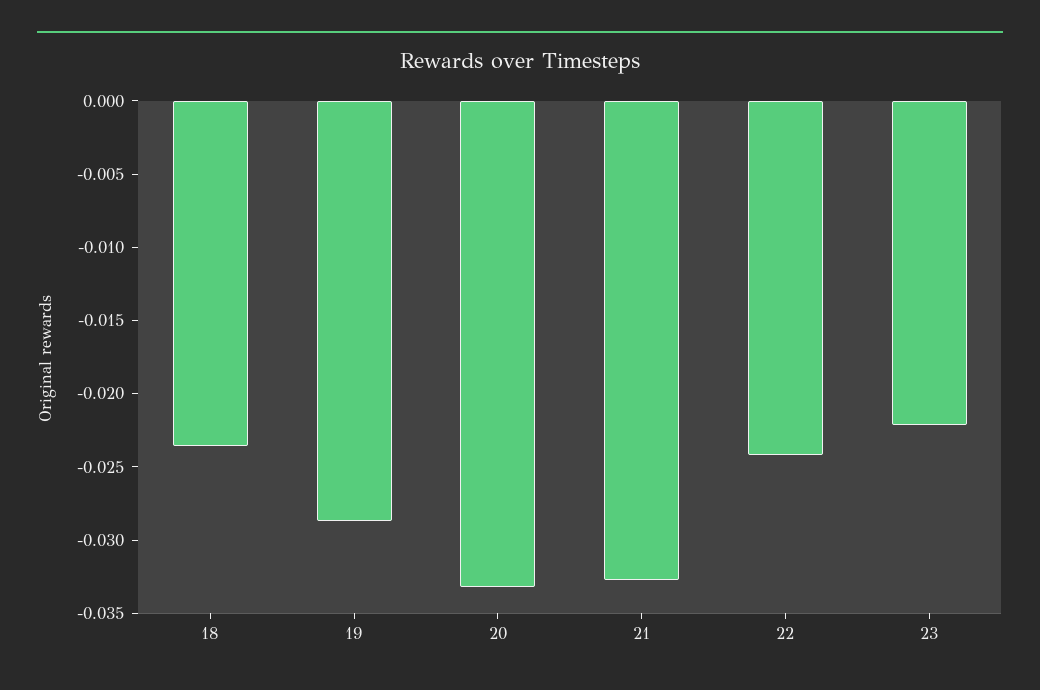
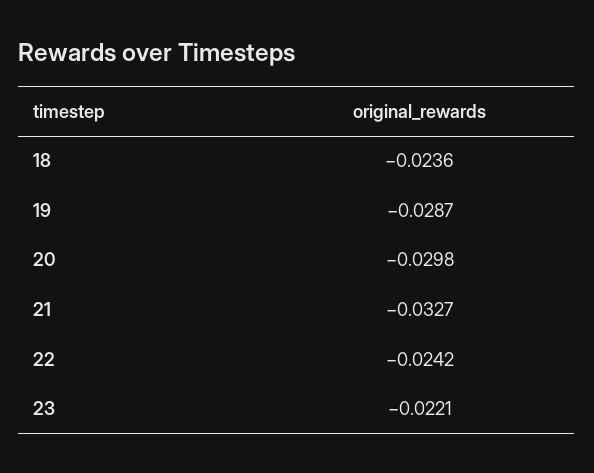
20: -0.033 -> -0.0298

